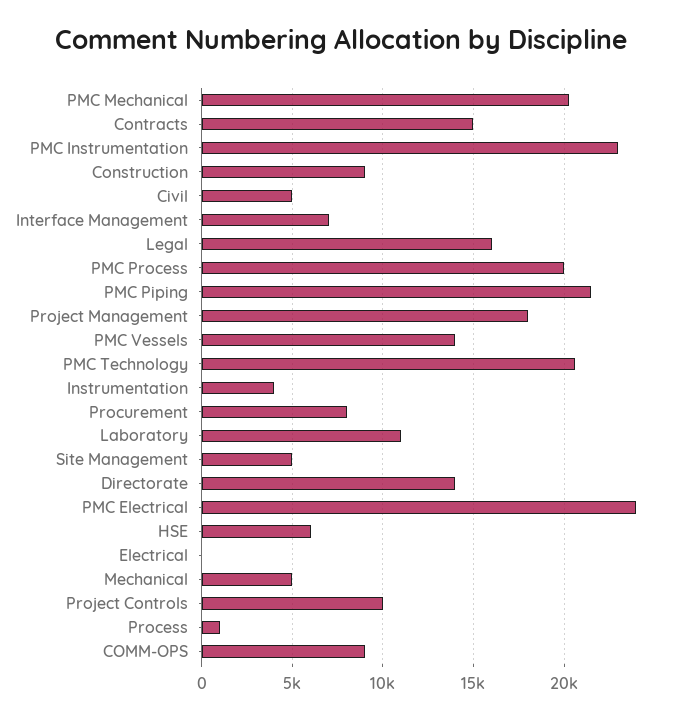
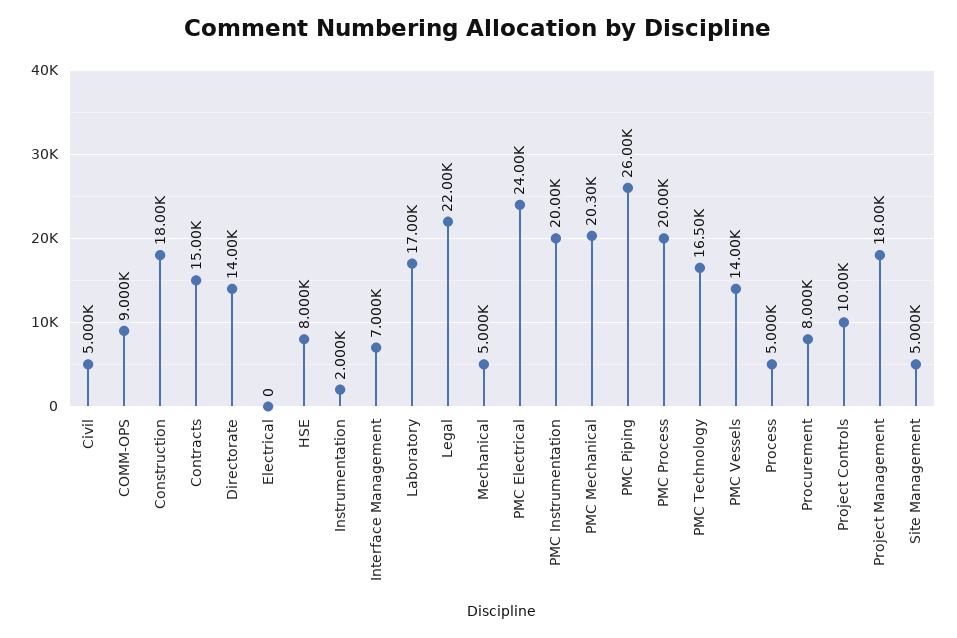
PMC Instrumentation: 23000 -> 20000
Construction: 9000 -> 18000
Legal: 16000 -> 22000
PMC Piping: 21500 -> 26000
PMC Technology: 20500 -> 16500
Instrumentation: 4000 -> 2000
Laboratory: 11000 -> 17000
HSE: 6000 -> 8000
Process: 1000 -> 5000

